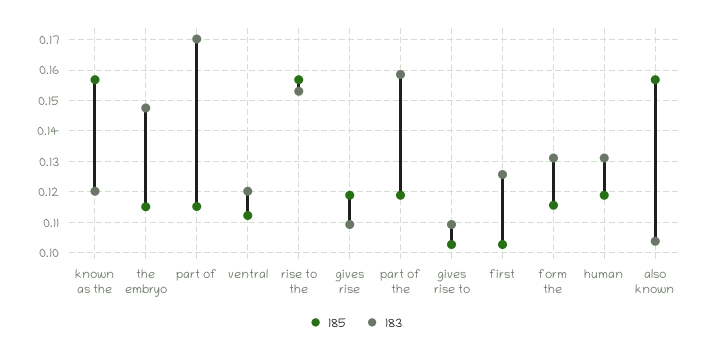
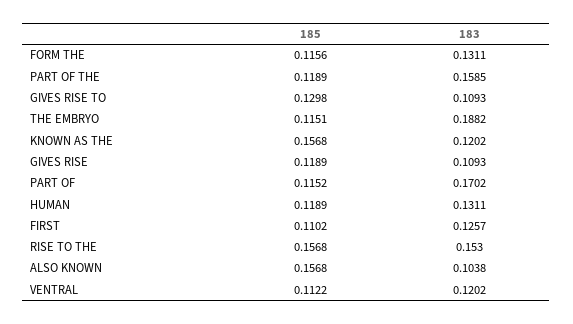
183, the embryo: 0.148 -> 0.1882
185, gives rise to: 0.102 -> 0.1298
185, first: 0.102 -> 0.1102

